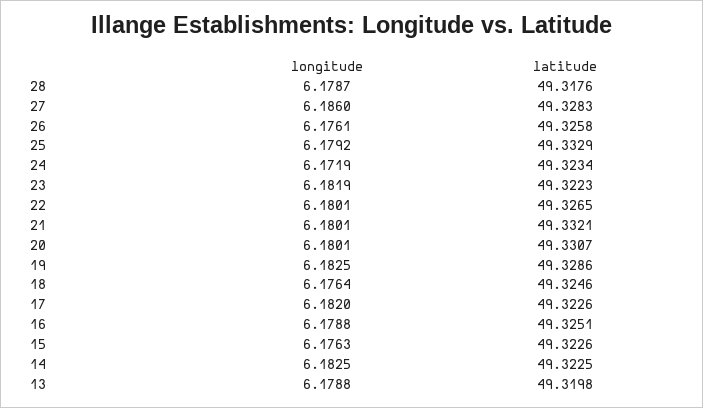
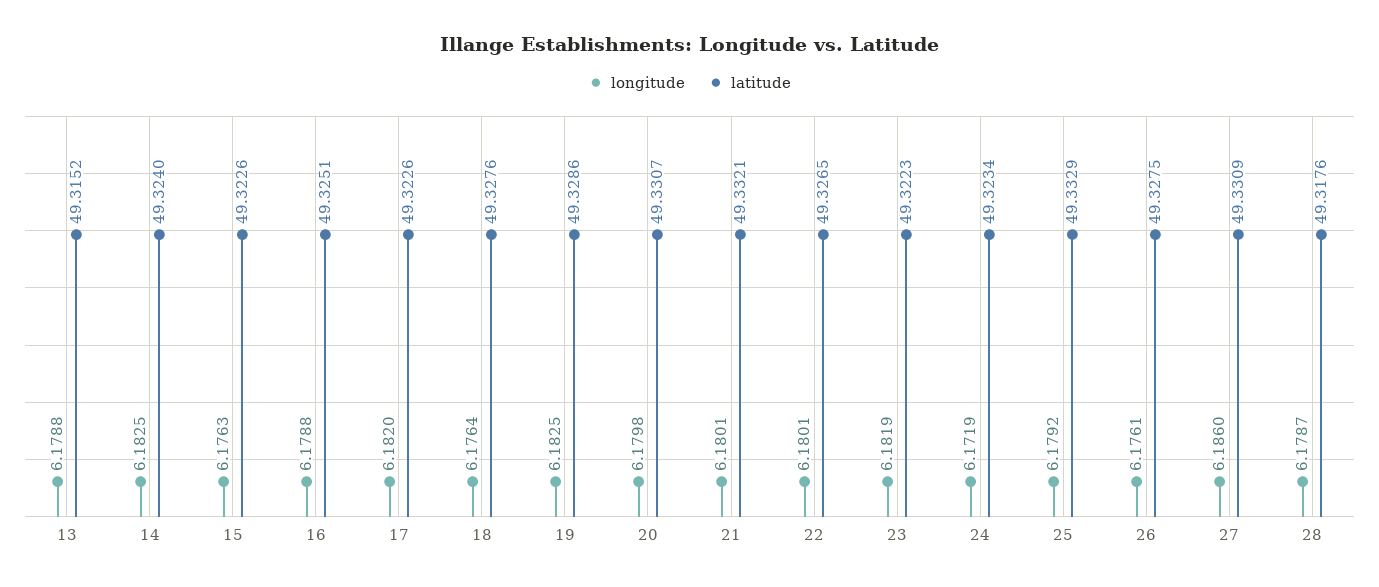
latitude, 27: 49.3283 -> 49.3309
latitude, 26: 49.3258 -> 49.3275
longitude, 20: 6.1801 -> 6.1798
latitude, 18: 49.3246 -> 49.3276
latitude, 14: 49.3225 -> 49.324
latitude, 13: 49.3198 -> 49.3152

